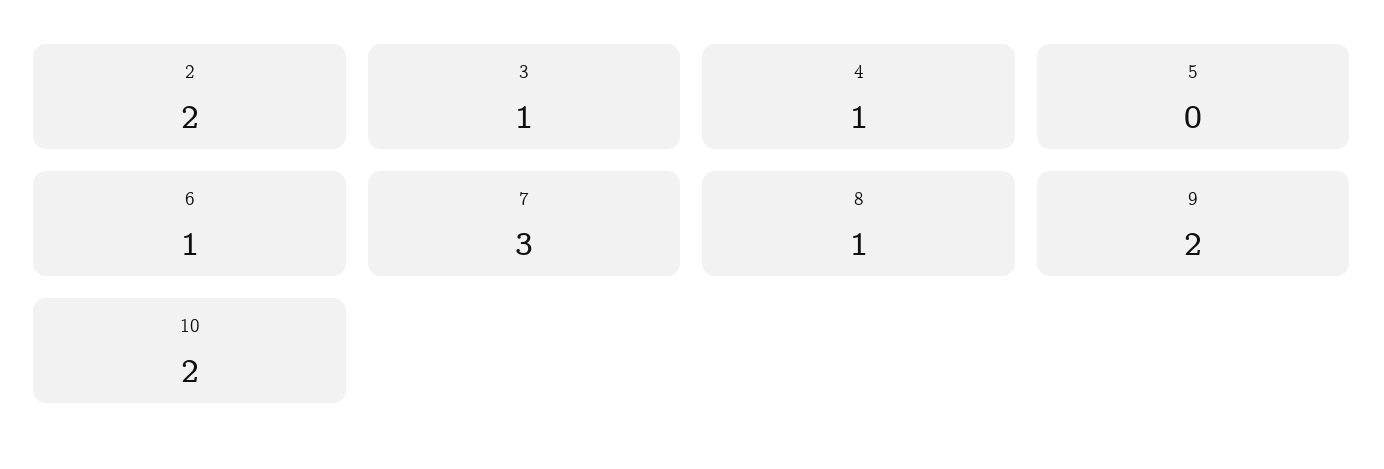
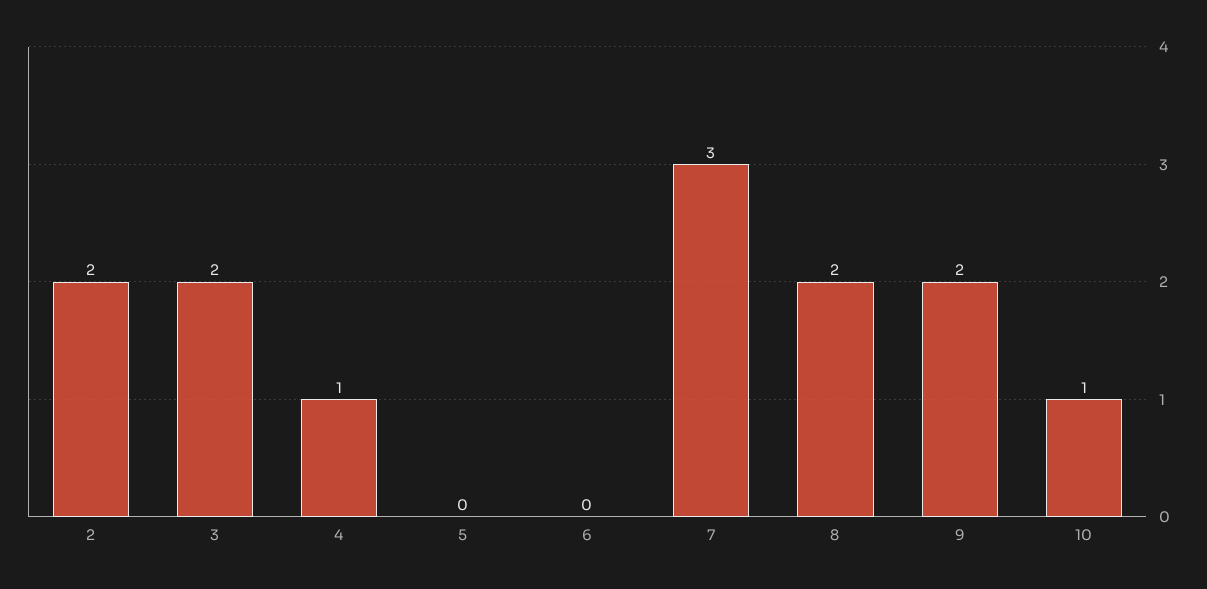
3: 1 -> 2
6: 1 -> 0
8: 1 -> 2
10: 2 -> 1

